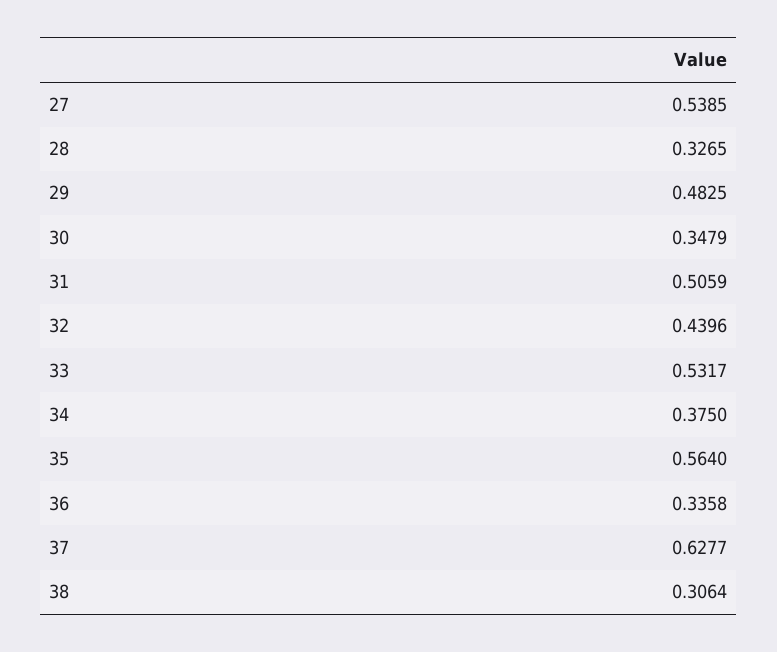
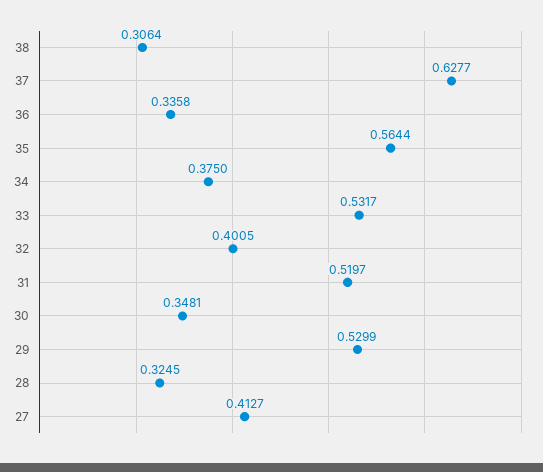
27: 0.5385 -> 0.4127
28: 0.3265 -> 0.3245
29: 0.4825 -> 0.5299
30: 0.3479 -> 0.3481
31: 0.5059 -> 0.5197
32: 0.4396 -> 0.4005
35: 0.564 -> 0.5644

